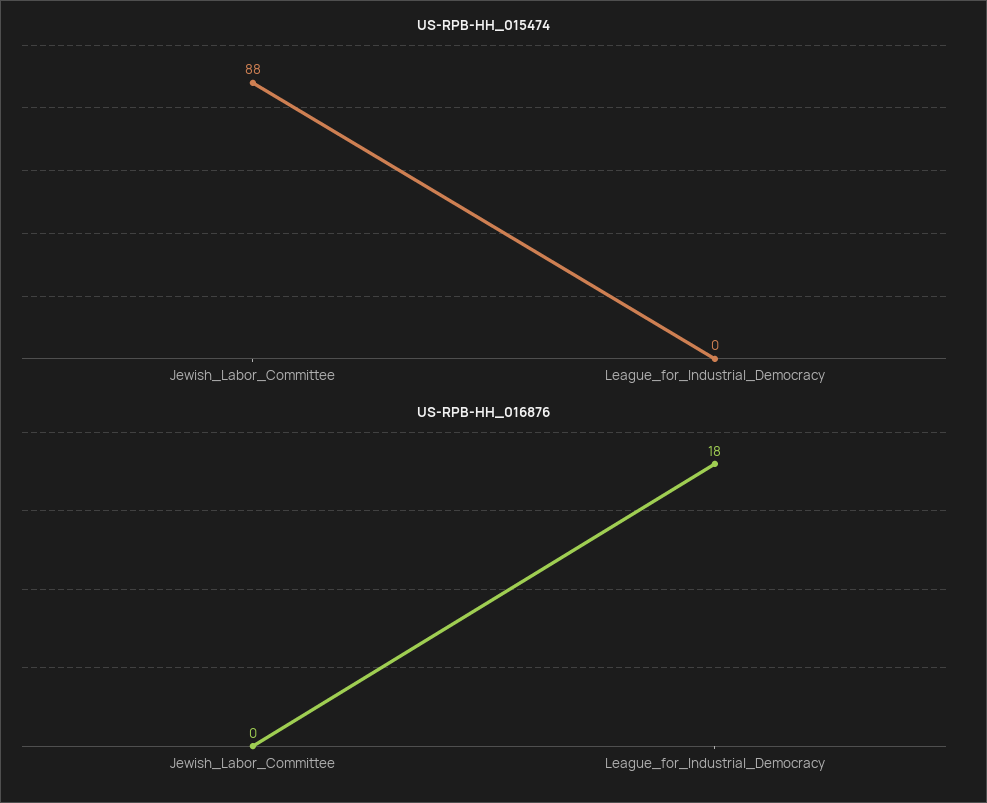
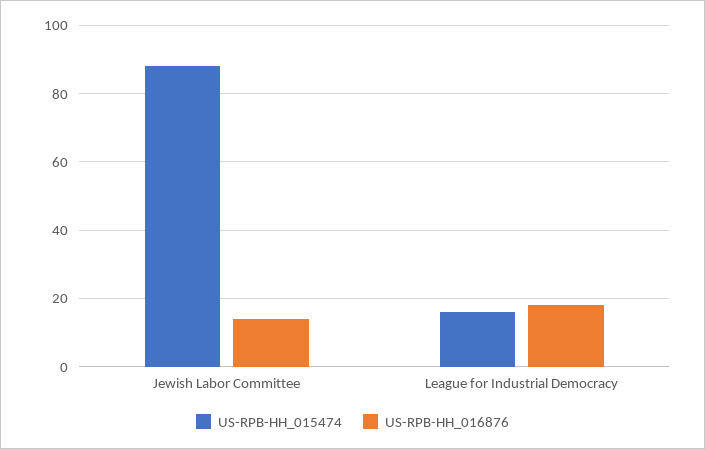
US-RPB-HH_015474, League_for_Industrial_Democracy: 0 -> 15
US-RPB-HH_016876, Jewish_Labor_Committee: 0 -> 15

